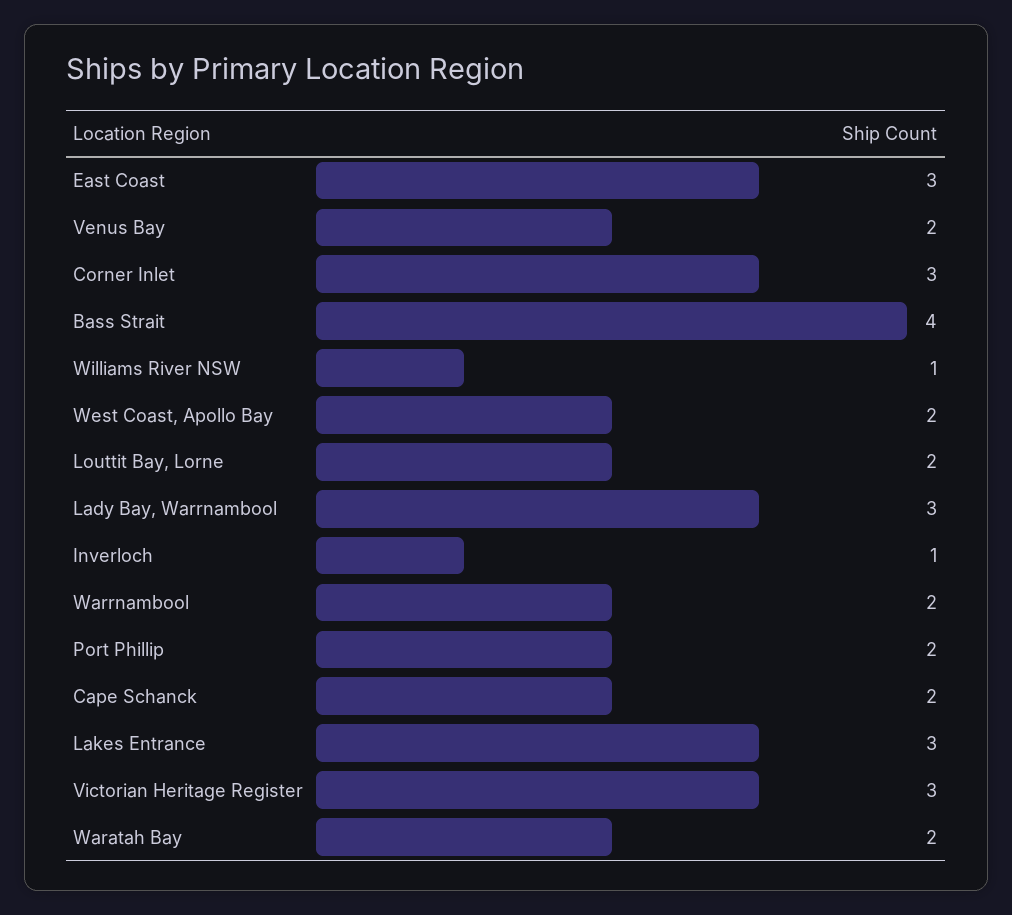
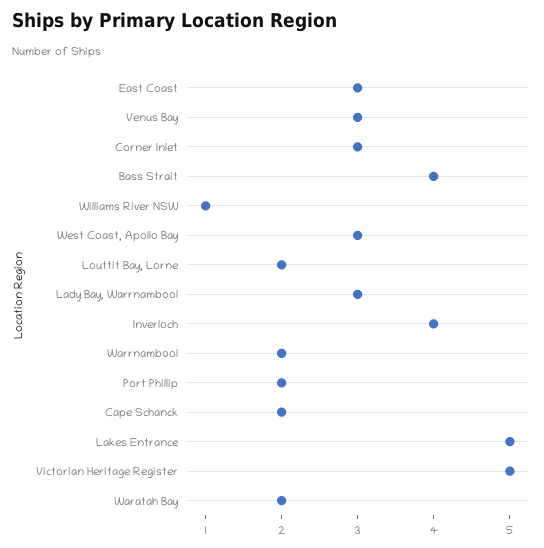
Venus Bay: 2 -> 3
West Coast, Apollo Bay: 2 -> 3
Inverloch: 1 -> 4
Lakes Entrance: 3 -> 5
Victorian Heritage Register: 3 -> 5

